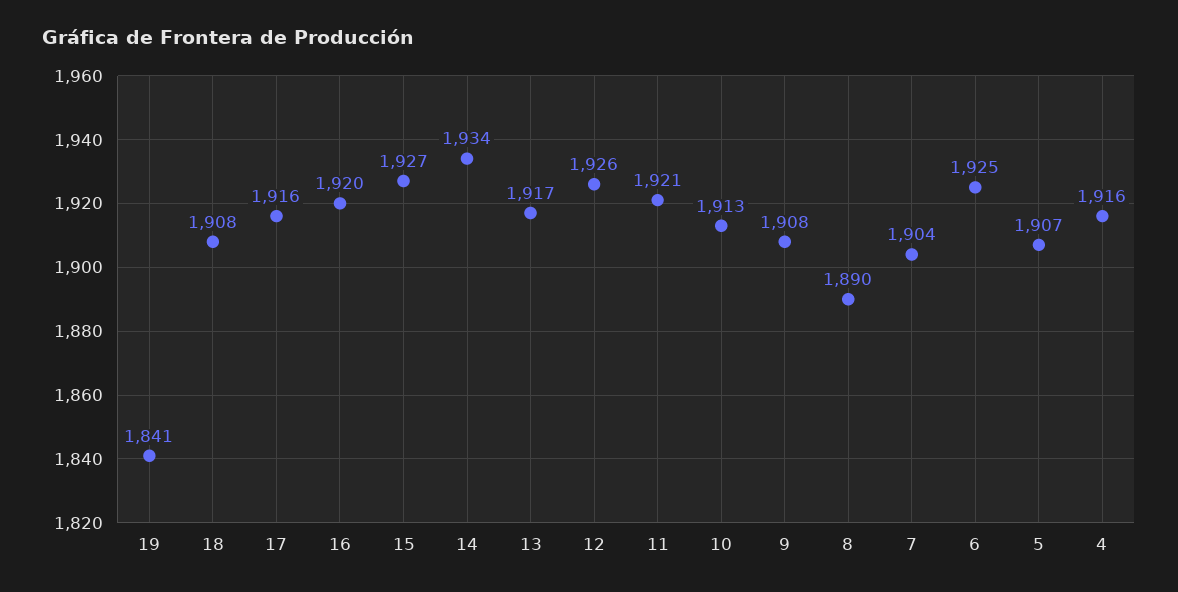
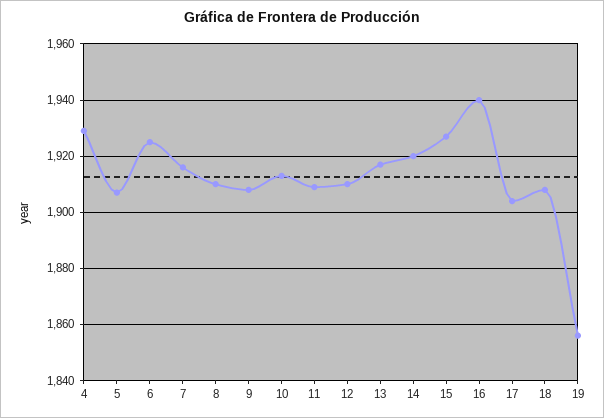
19: 1841 -> 1855
17: 1916 -> 1905
16: 1920 -> 1940
14: 1934 -> 1920
12: 1926 -> 1910
11: 1921 -> 1910
8: 1890 -> 1910
7: 1904 -> 1915
4: 1916 -> 1930

